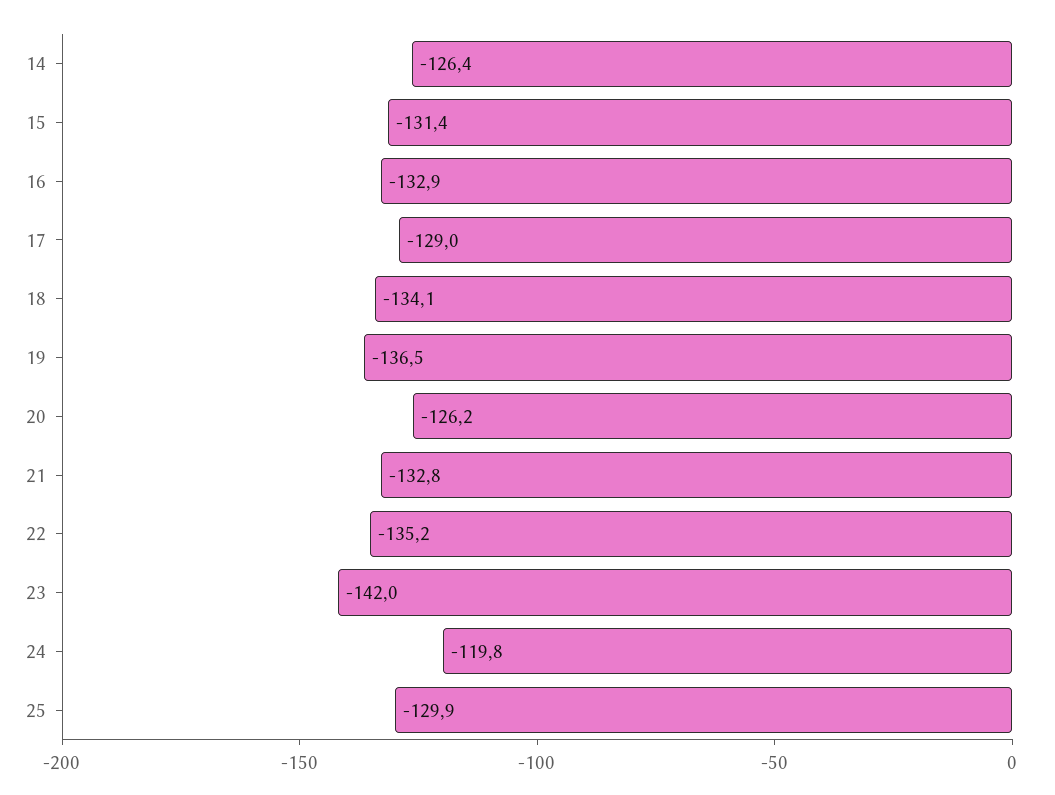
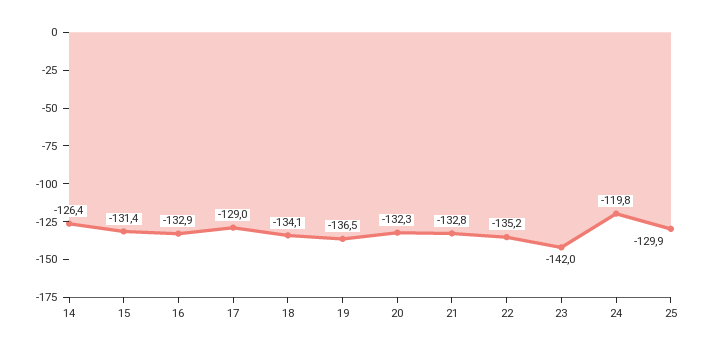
20: -126.2 -> -132.3

